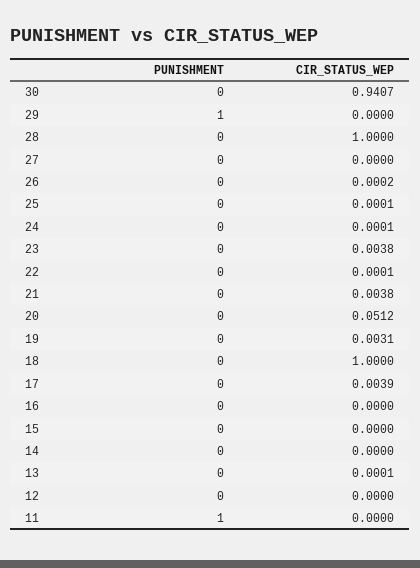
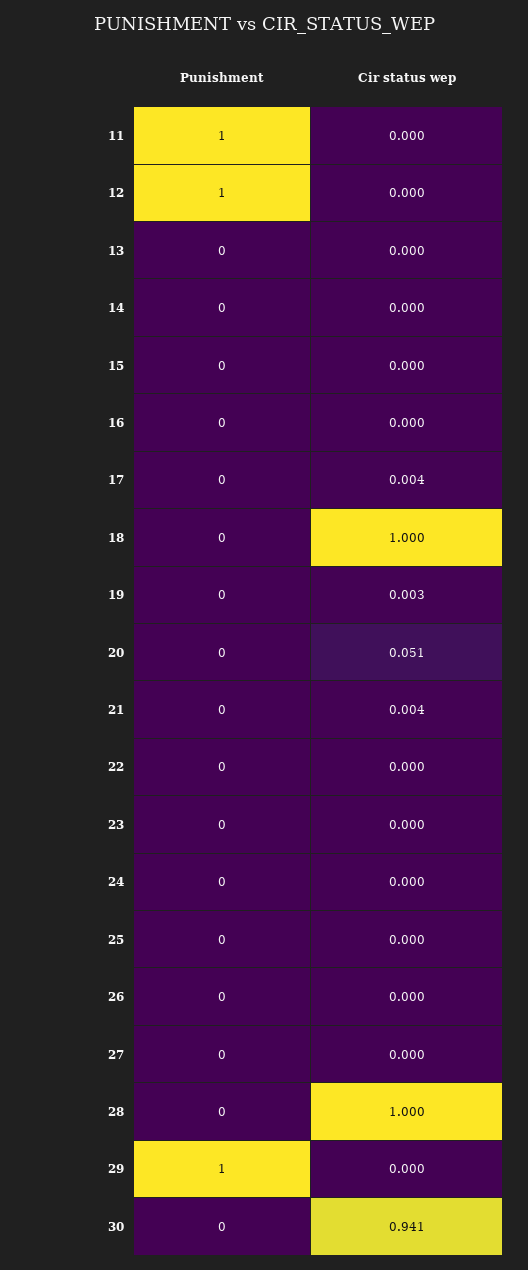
CIR_STATUS_WEP, 23: 0.0038 -> 0
PUNISHMENT, 12: 0 -> 1

